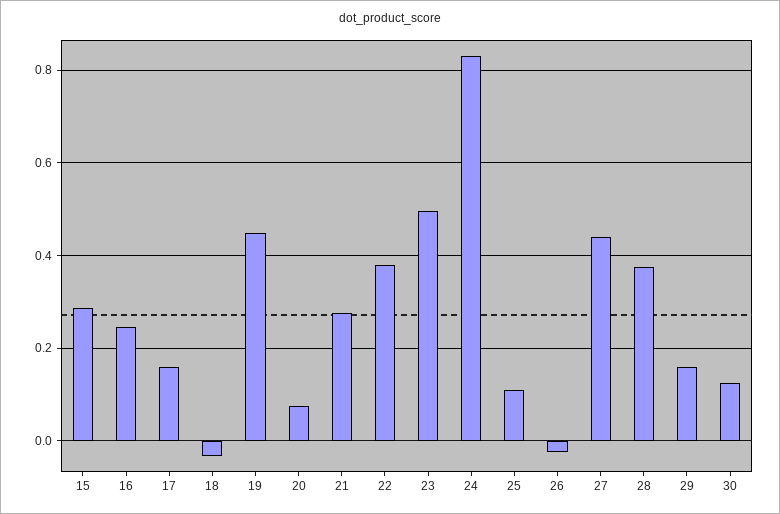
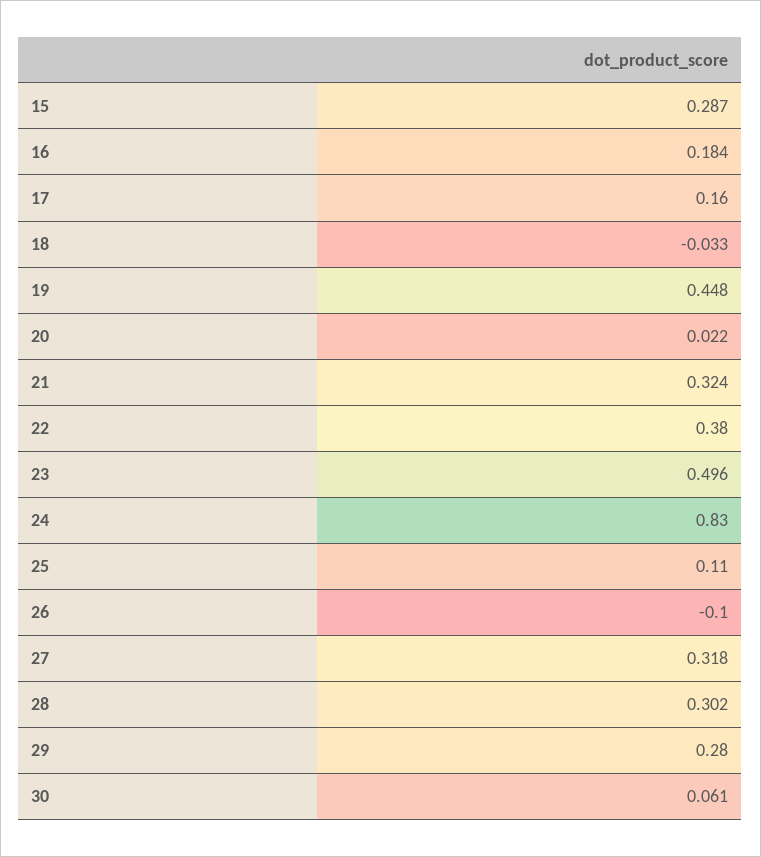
16: 0.24 -> 0.184
20: 0.08 -> 0.022
21: 0.28 -> 0.324
26: -0.02 -> -0.1
27: 0.44 -> 0.318
28: 0.38 -> 0.302
29: 0.16 -> 0.28
30: 0.12 -> 0.061

